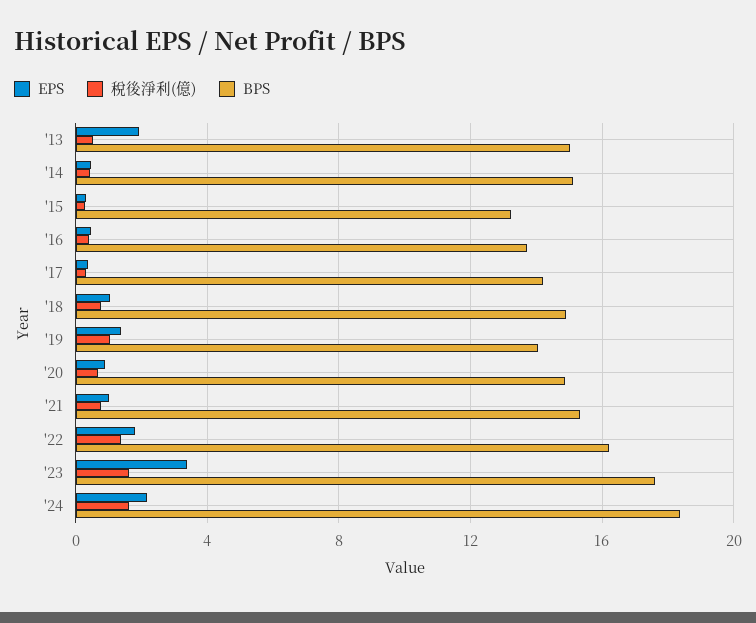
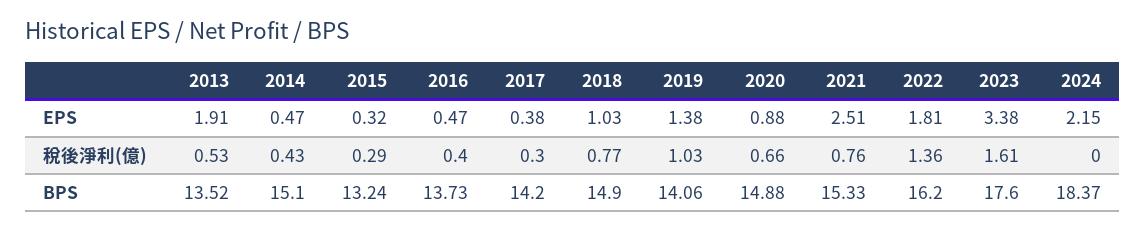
BPS, '13: 15 -> 13.52
EPS, '21: 1 -> 2.51
稅後淨利(億), '24: 1.5 -> 0

